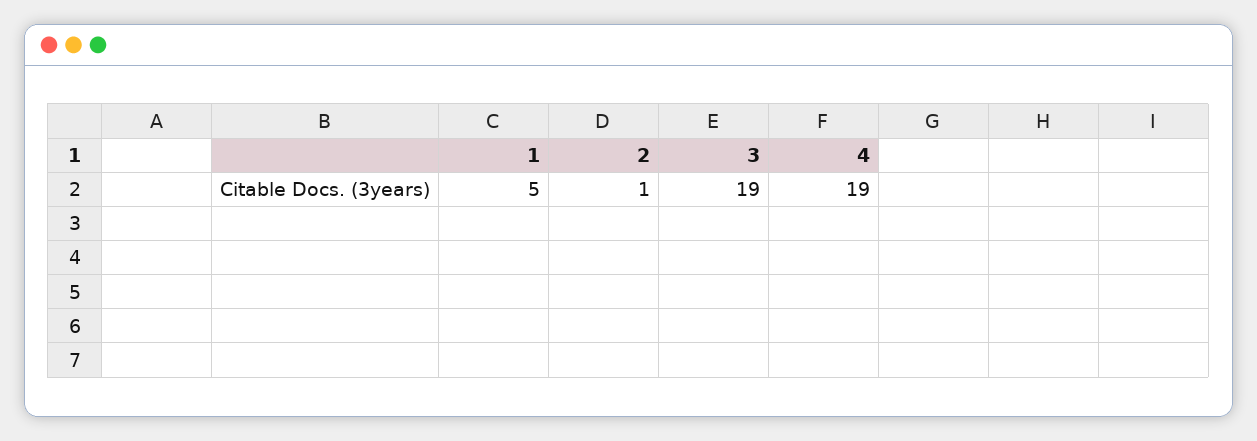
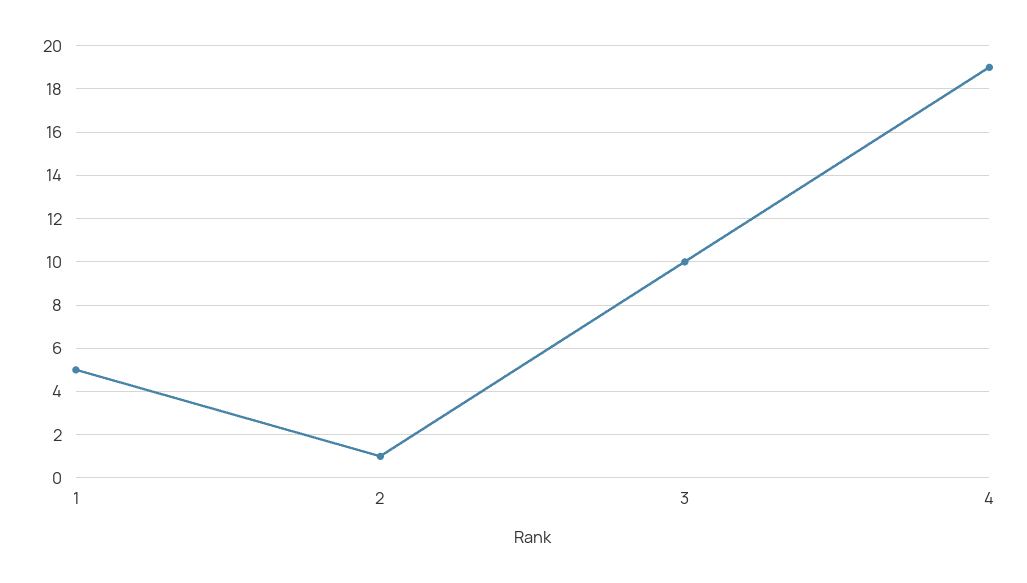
3: 19 -> 10

